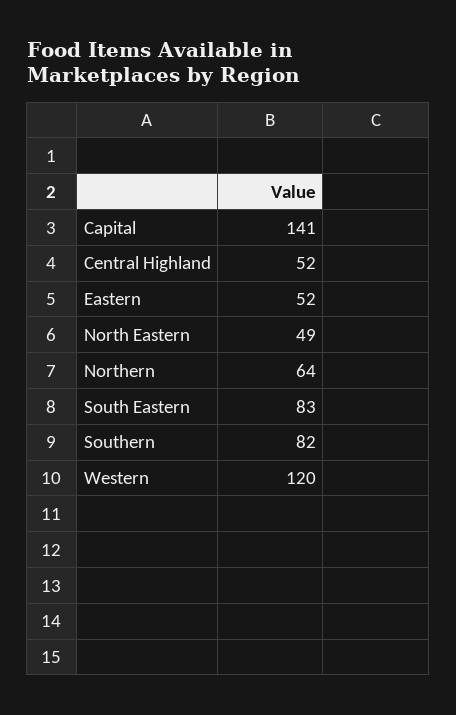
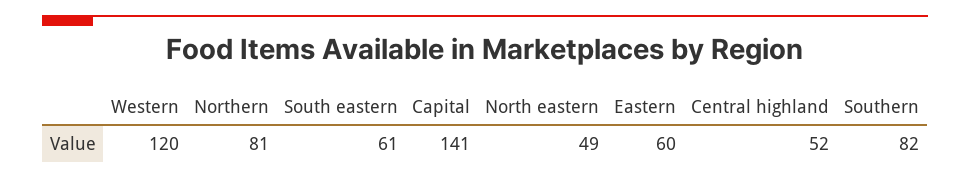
Eastern: 52 -> 60
Northern: 64 -> 81
South Eastern: 83 -> 61

